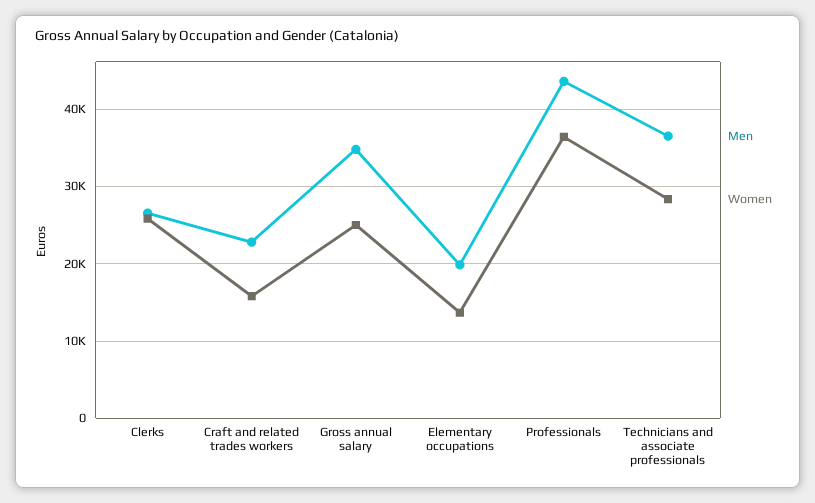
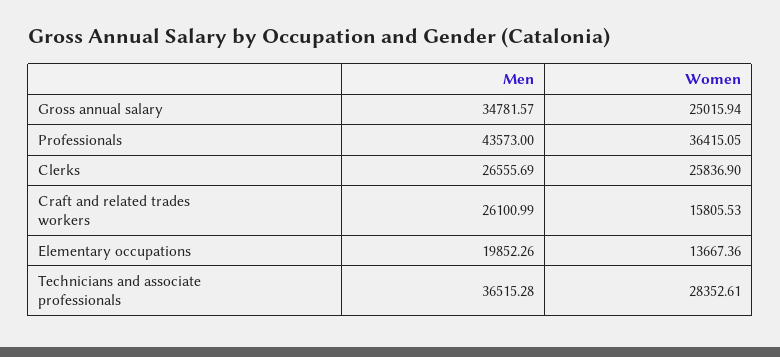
Men, Craft and related trades workers: 23000 -> 26100.99

